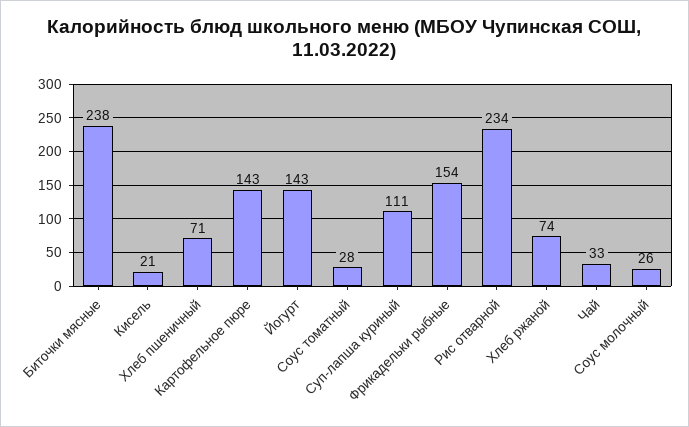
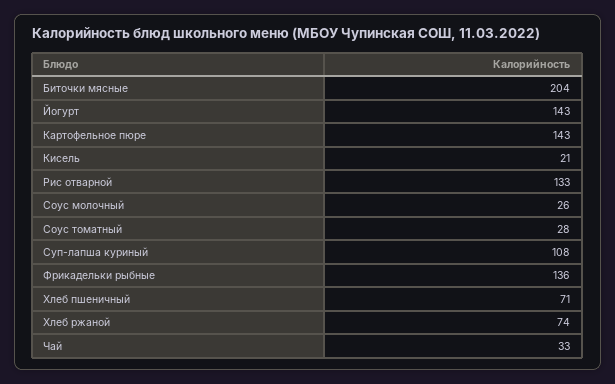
Биточки мясные: 238 -> 204
Суп-лапша куриный: 111 -> 108
Фрикадельки рыбные: 154 -> 136
Рис отварной: 234 -> 133

